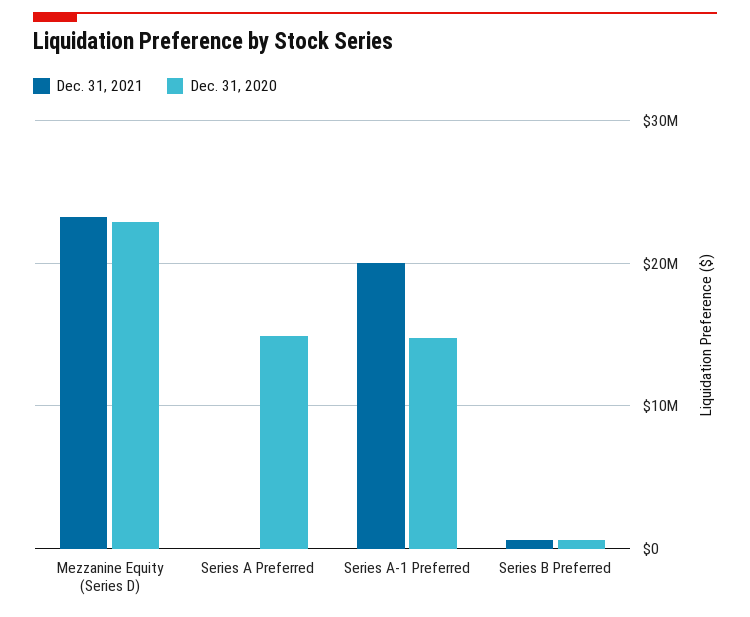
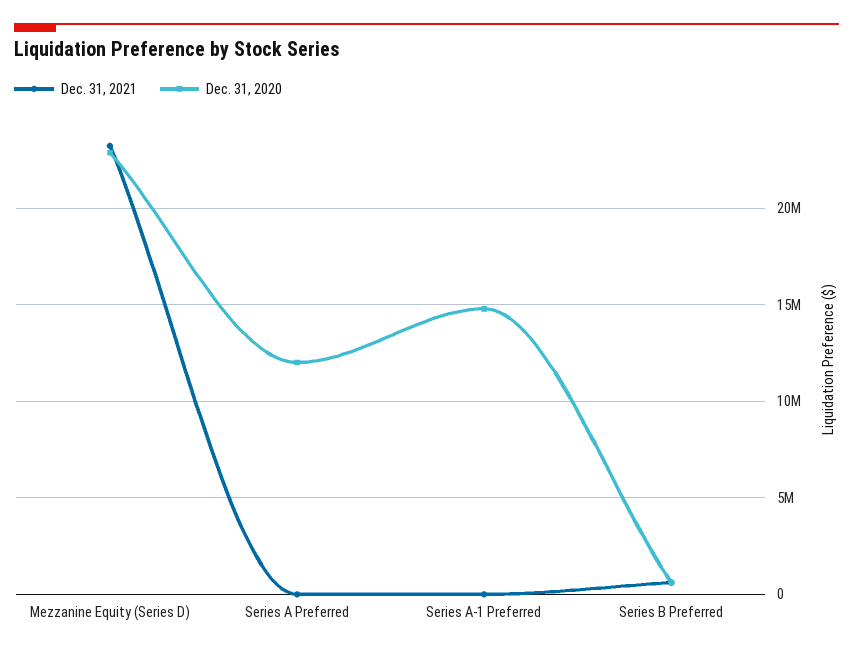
Dec. 31, 2020, Series A Preferred: 15000000 -> 12000000
Dec. 31, 2021, Series A-1 Preferred: 20000000 -> 0

